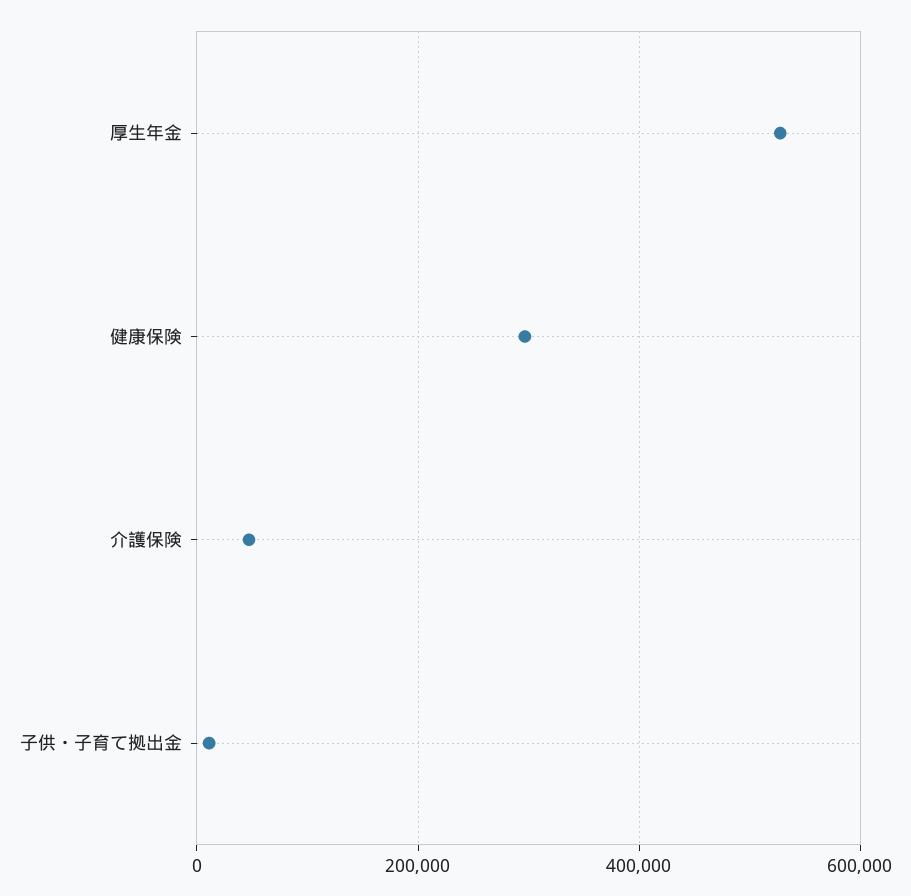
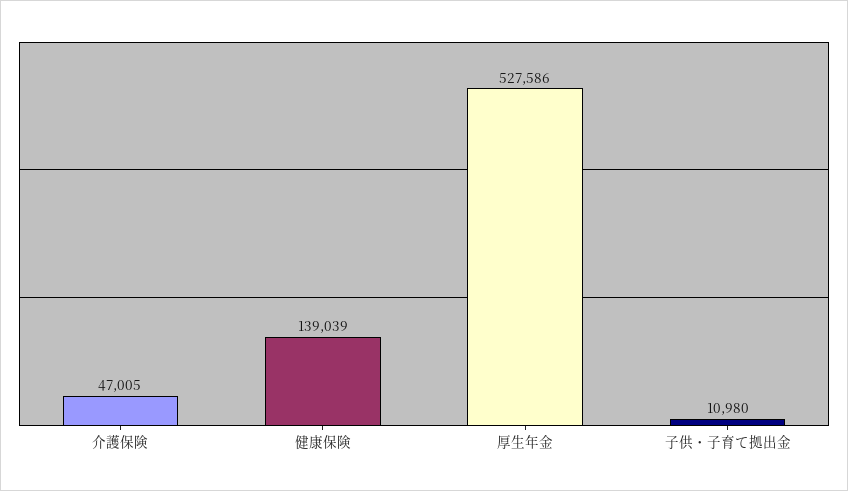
健康保険: 300000 -> 139039

